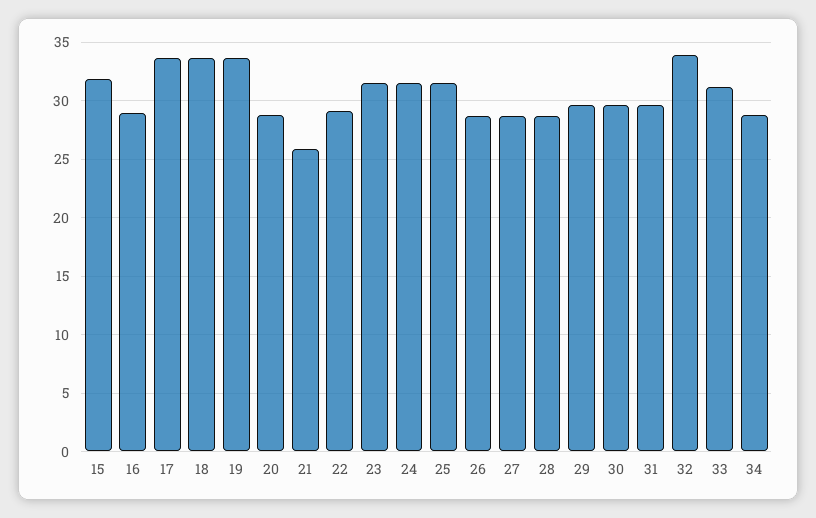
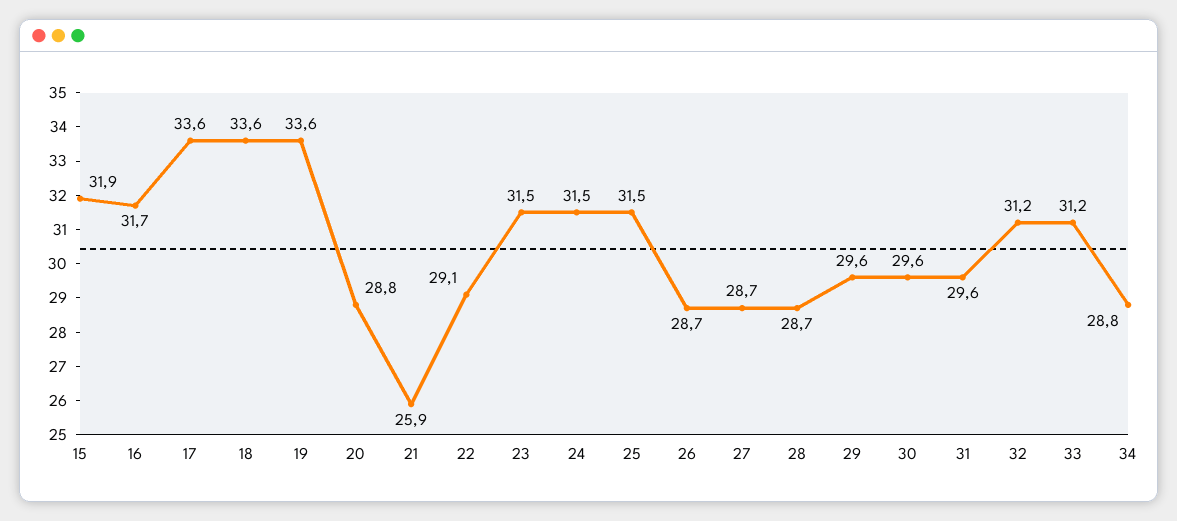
16: 29 -> 31.7
32: 34 -> 31.2

